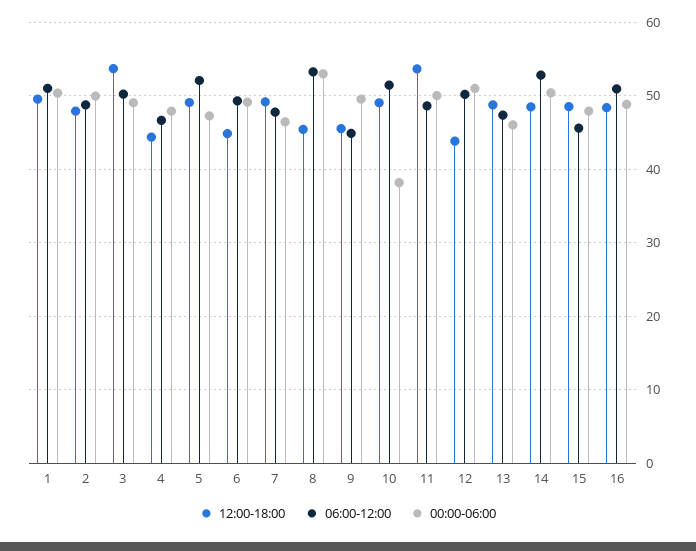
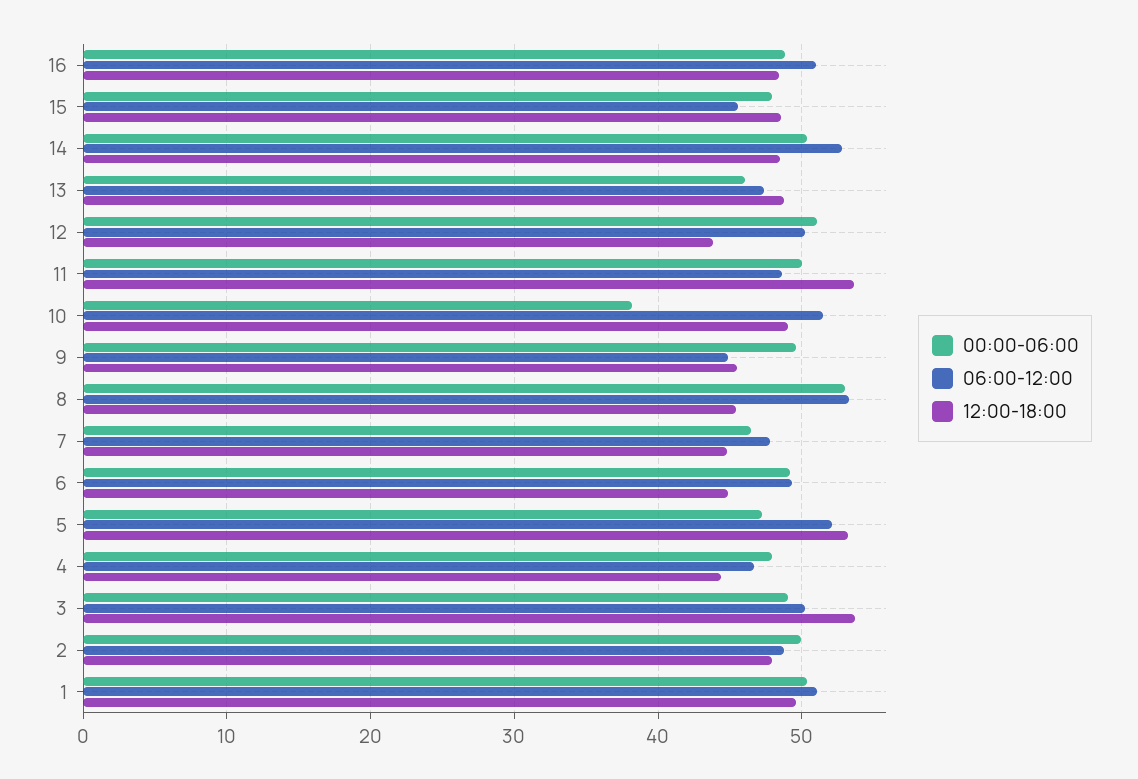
12:00-18:00, 5: 49 -> 53
12:00-18:00, 7: 49 -> 45

